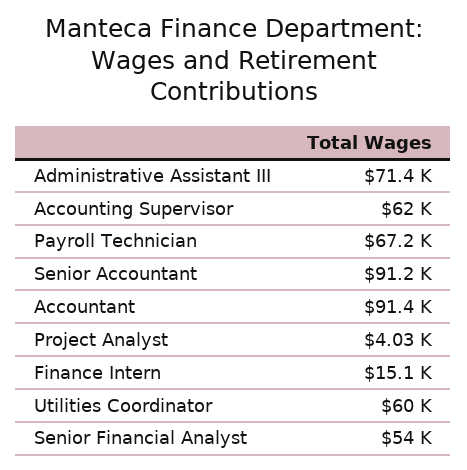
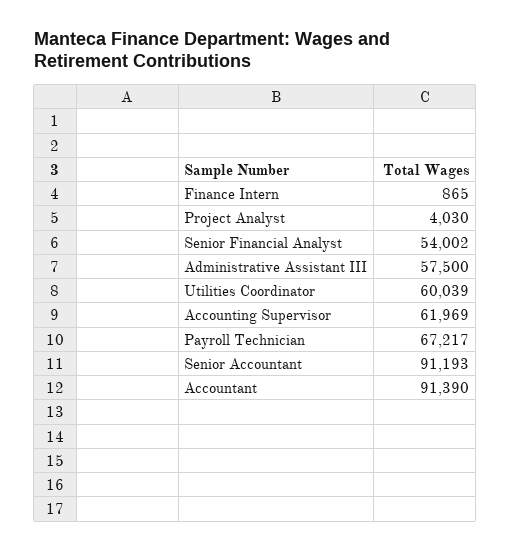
Administrative Assistant III: 71400 -> 57500
Finance Intern: 15100 -> 865

